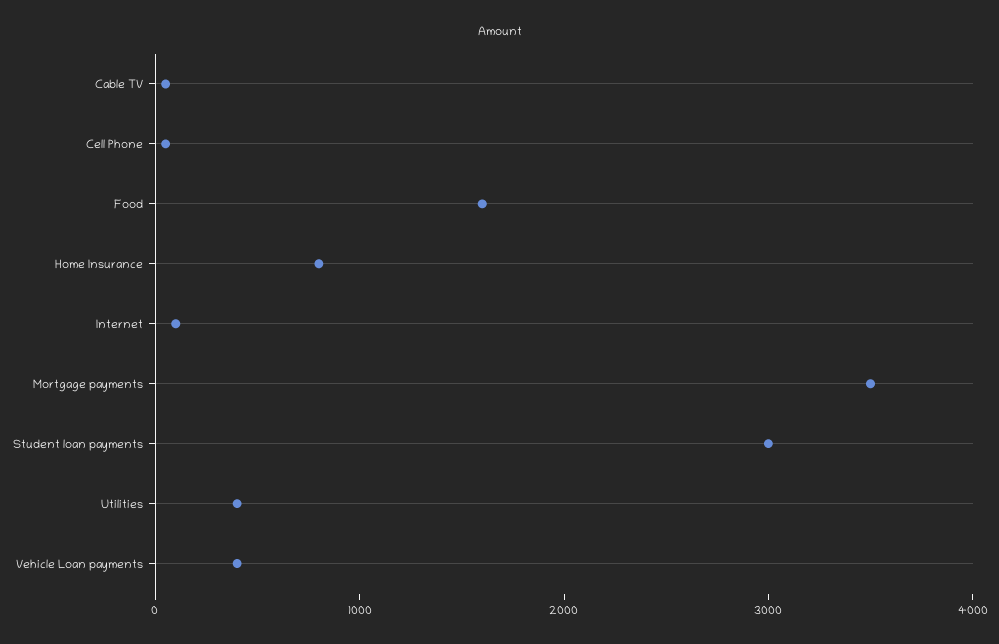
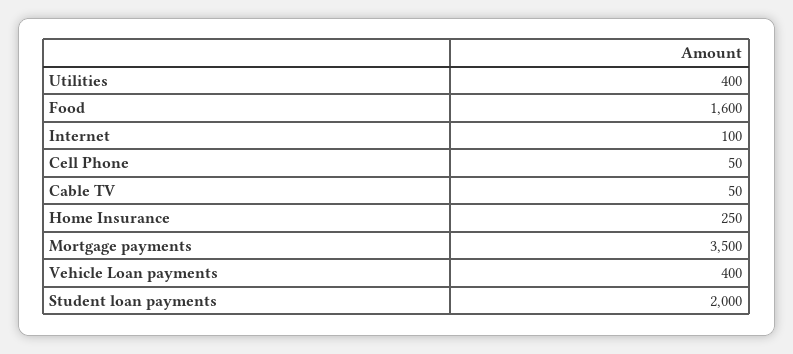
Home Insurance: 800 -> 250
Student loan payments: 3000 -> 2000

